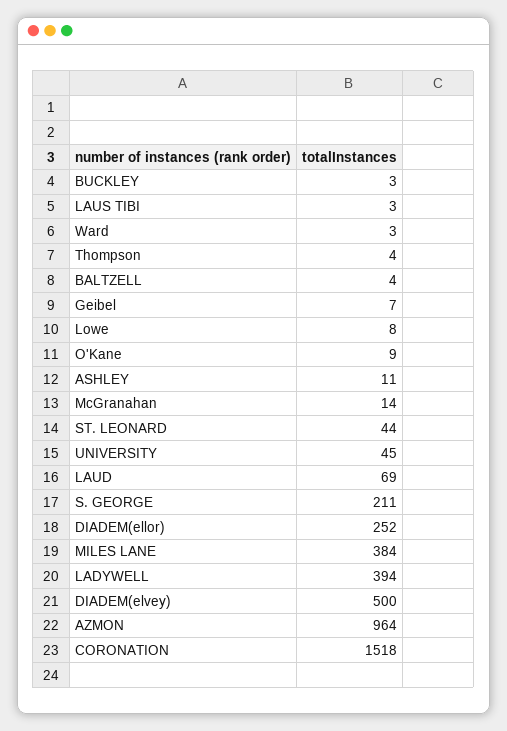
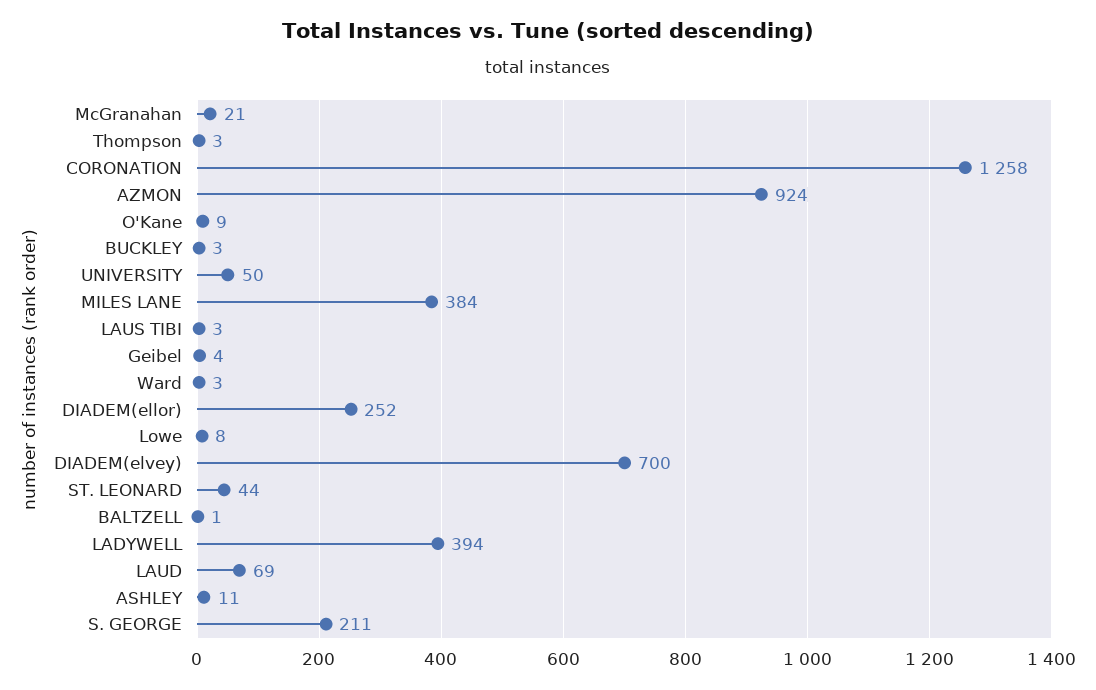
Thompson: 4 -> 3
BALTZELL: 4 -> 1
Geibel: 7 -> 4
McGranahan: 14 -> 21
UNIVERSITY: 45 -> 50
DIADEM(elvey): 500 -> 700
AZMON: 964 -> 924
CORONATION: 1518 -> 1258

